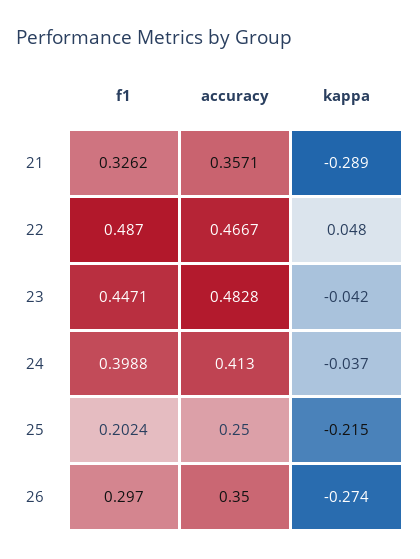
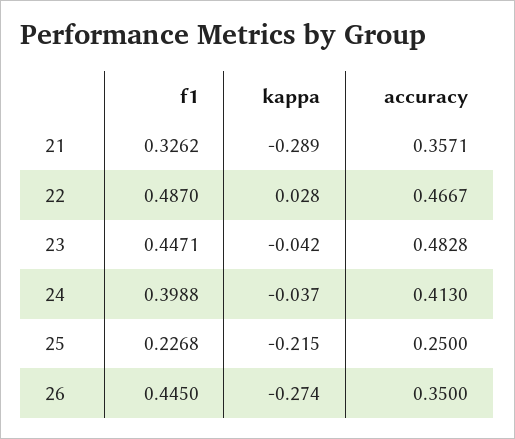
kappa, 22: 0.048 -> 0.028
f1, 25: 0.2024 -> 0.2268
f1, 26: 0.297 -> 0.445

